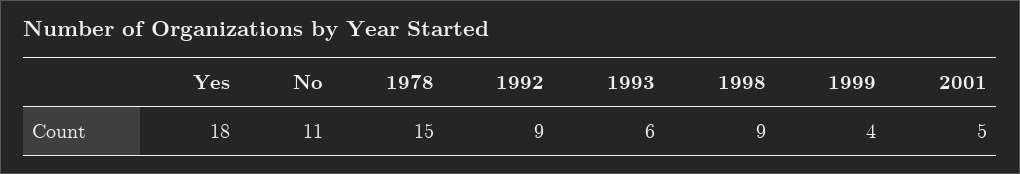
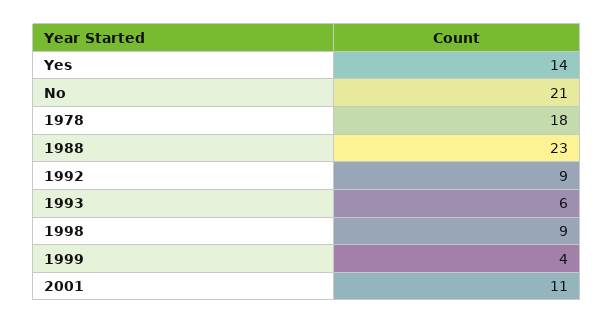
Yes: 18 -> 14
No: 11 -> 21
1978: 15 -> 18
2001: 5 -> 11
1988: none -> 23

